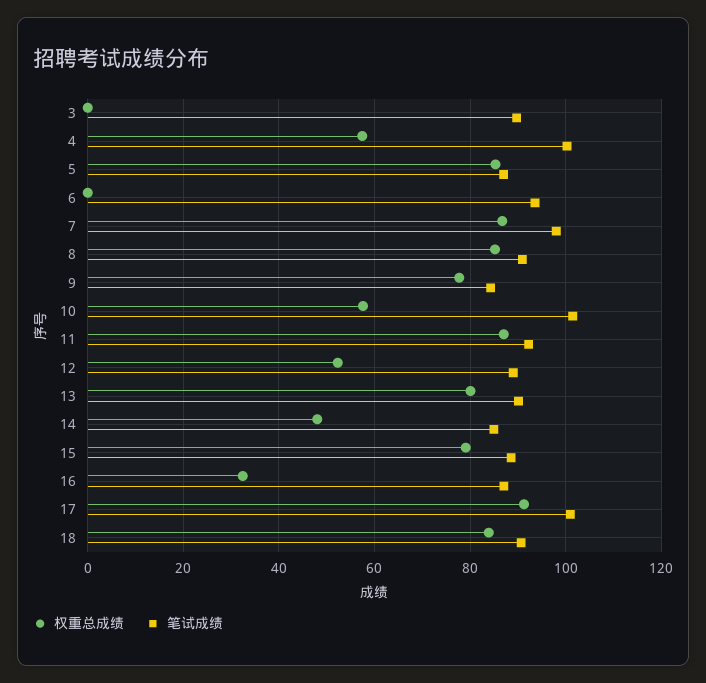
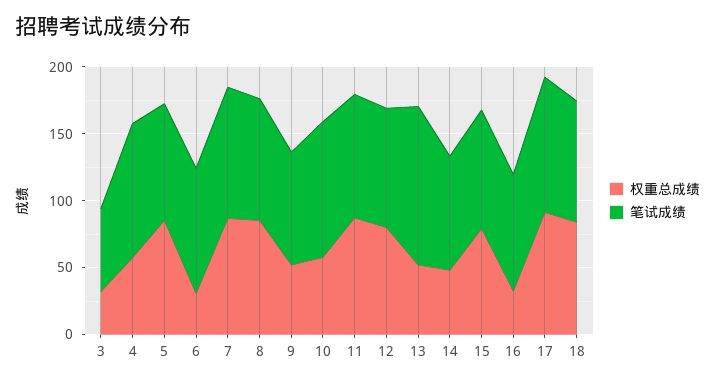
权重总成绩, 3: 0 -> 30
笔试成绩, 3: 90 -> 60
权重总成绩, 6: 0 -> 30
权重总成绩, 9: 78 -> 50
权重总成绩, 12: 52 -> 80
权重总成绩, 13: 80 -> 50
笔试成绩, 13: 90 -> 120

